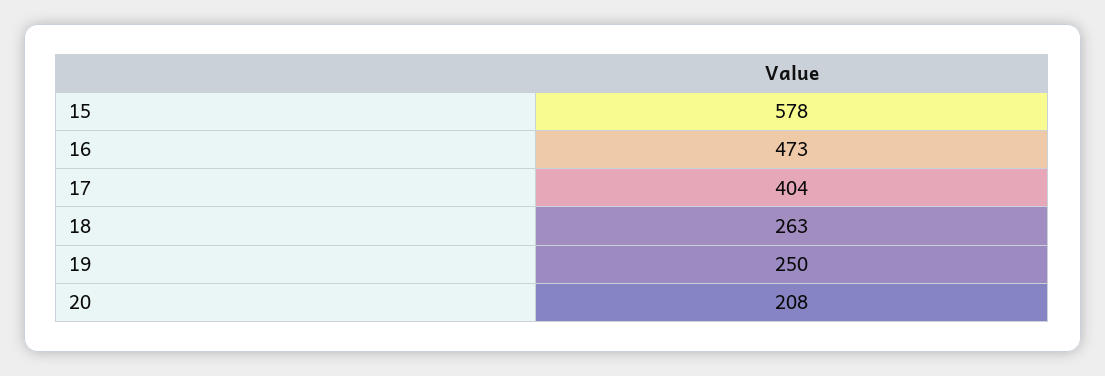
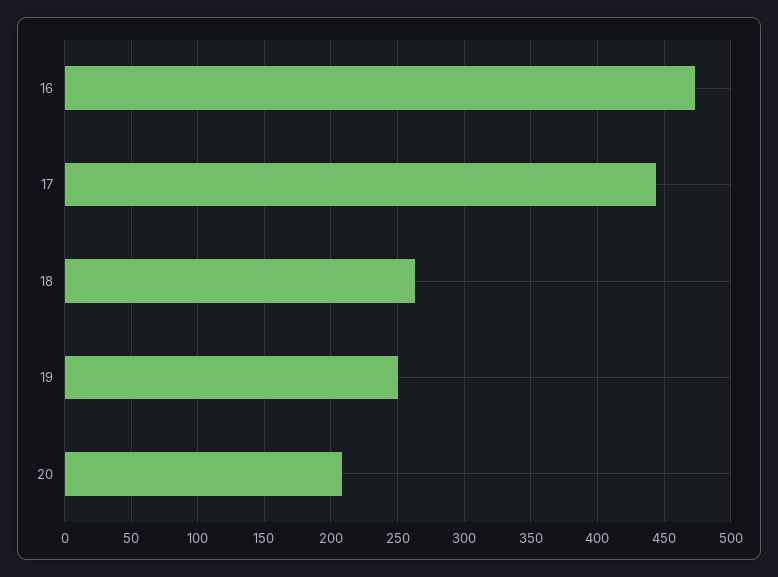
15: 578 -> none
17: 404 -> 445

